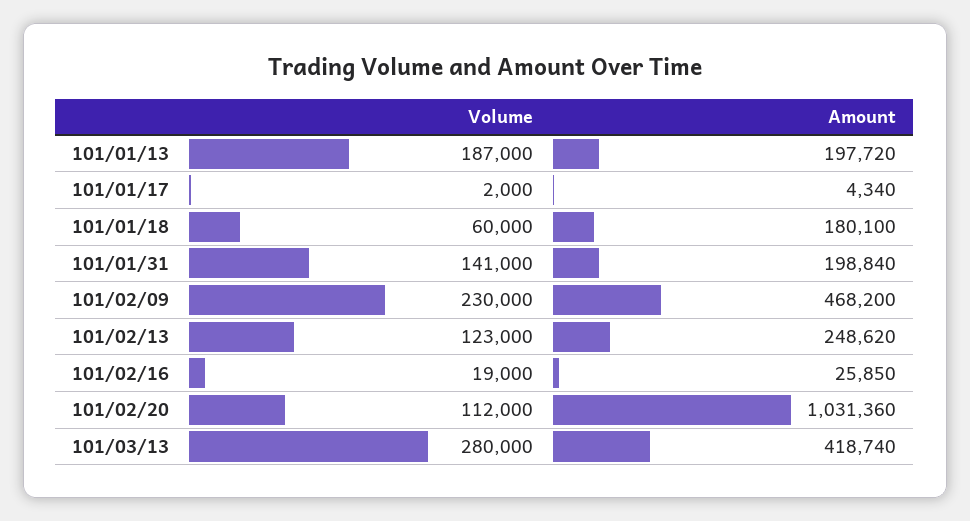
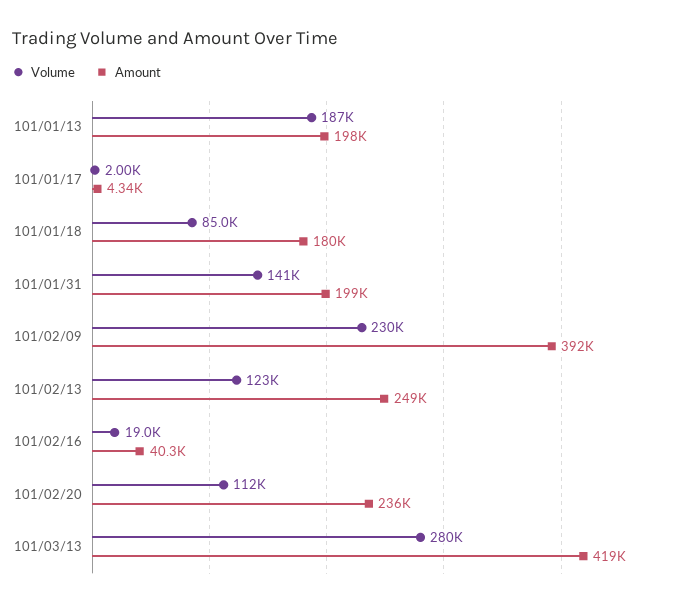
Volume, 101/01/18: 60000 -> 85000
Amount, 101/02/09: 468200 -> 392000
Amount, 101/02/16: 25850 -> 40300
Amount, 101/02/20: 1031360 -> 236000

